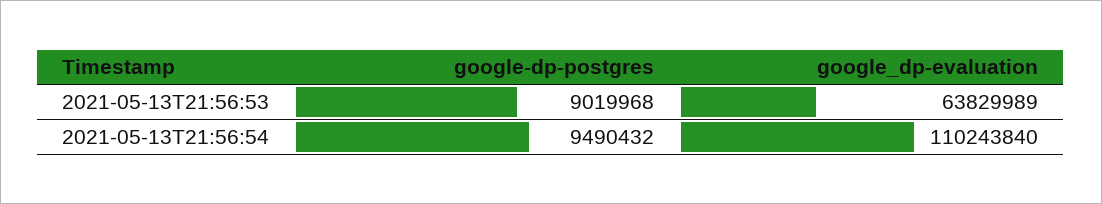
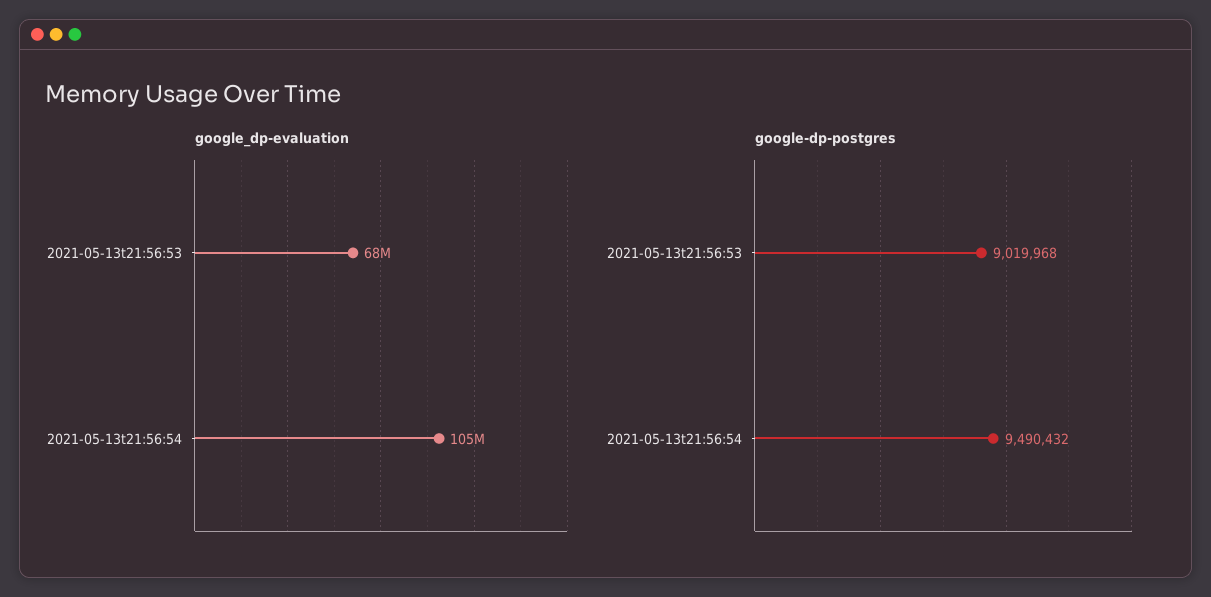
google_dp-evaluation, 2021-05-13T21:56:53: 63829989 -> 68000000
google_dp-evaluation, 2021-05-13T21:56:54: 110243840 -> 105000000

